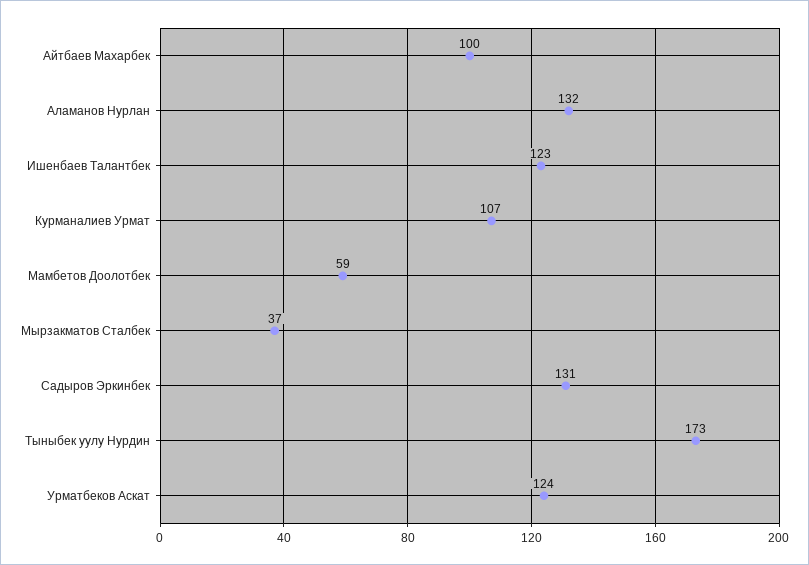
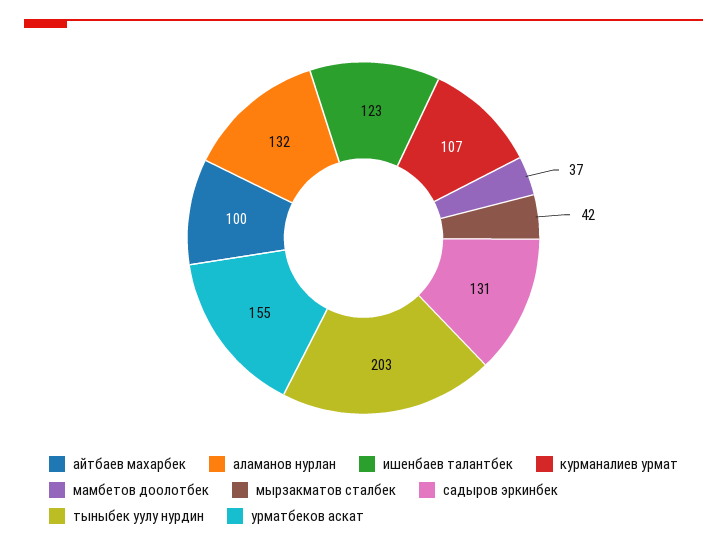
Мамбетов Доолотбек: 59 -> 37
Мырзакматов Сталбек: 37 -> 42
Тыныбек уулу Нурдин: 173 -> 203
Урматбеков Аскат: 124 -> 155

